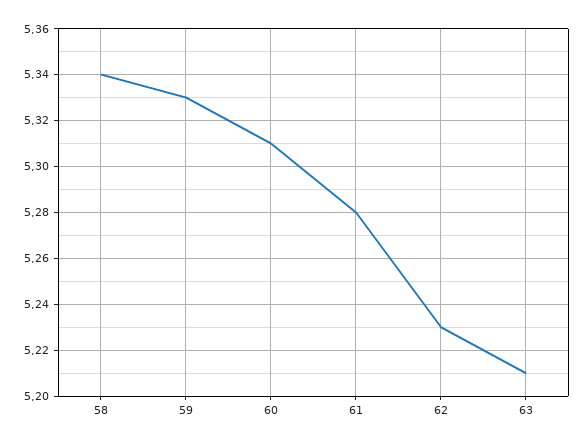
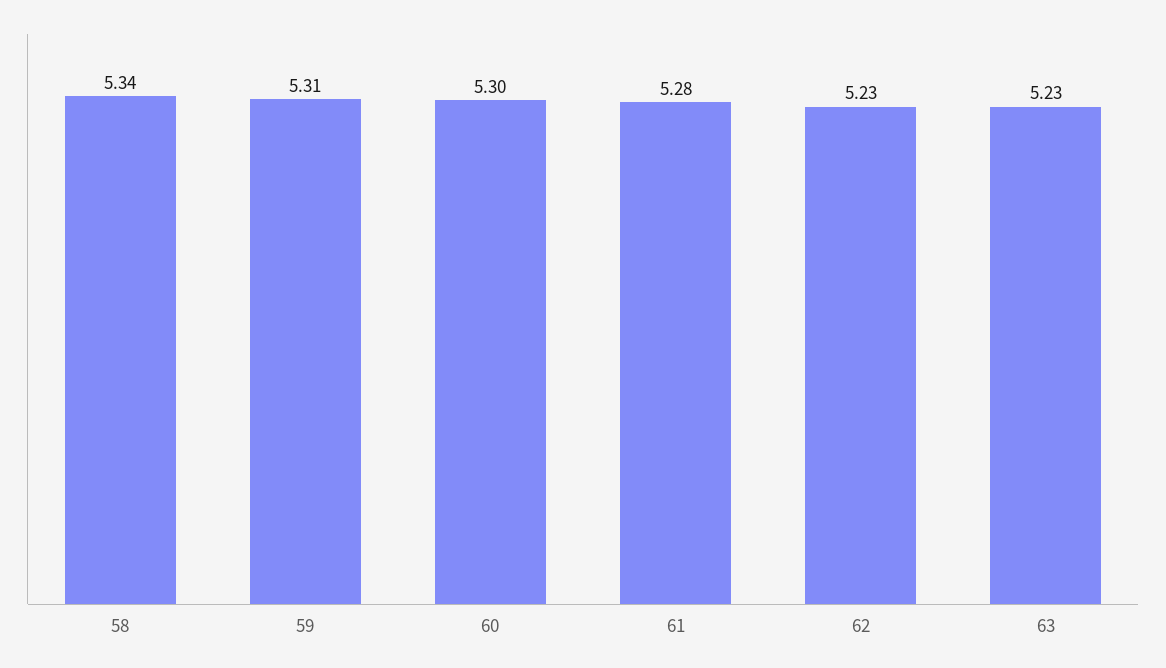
59: 5.33 -> 5.31
60: 5.31 -> 5.3
63: 5.21 -> 5.23

